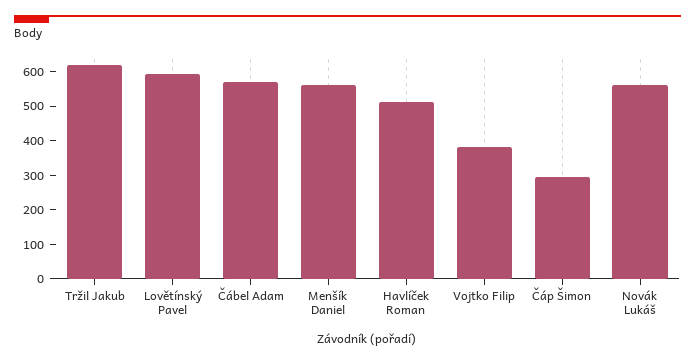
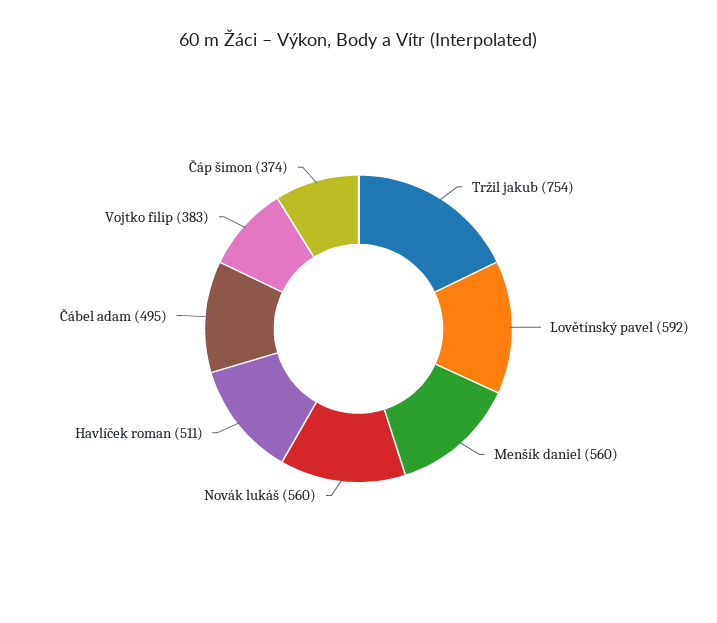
Tržil Jakub: 625 -> 754
Čábel Adam: 575 -> 495
Čáp Šimon: 300 -> 374

